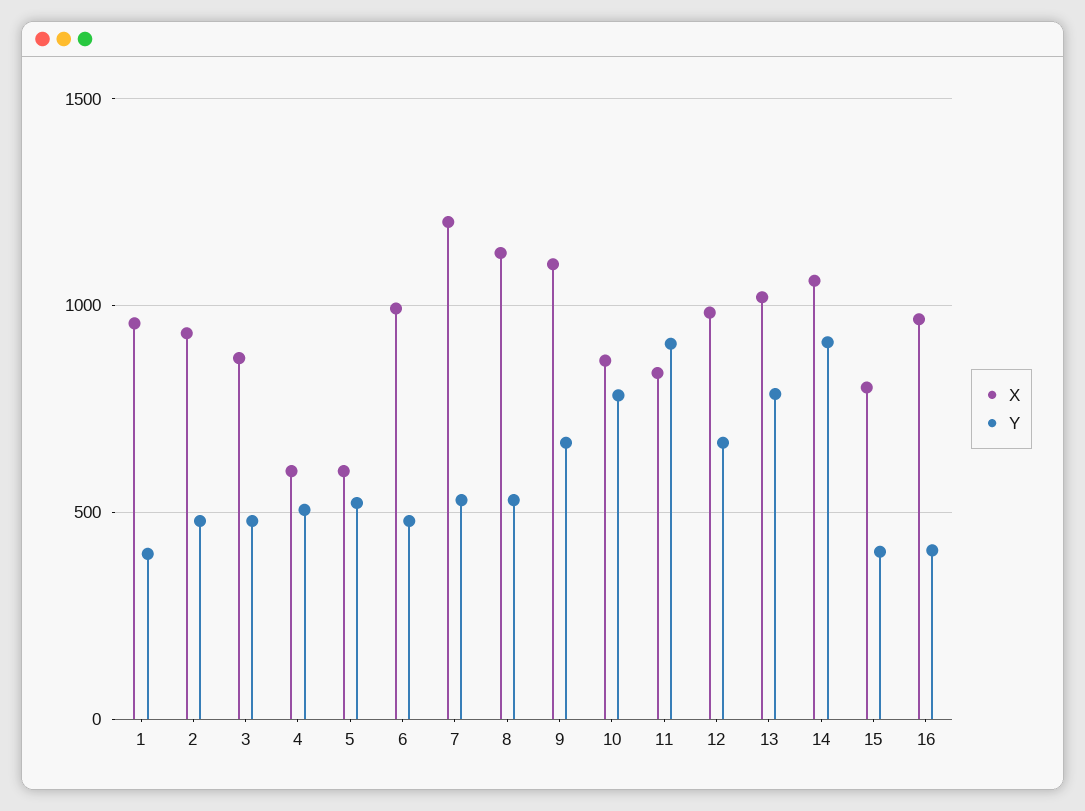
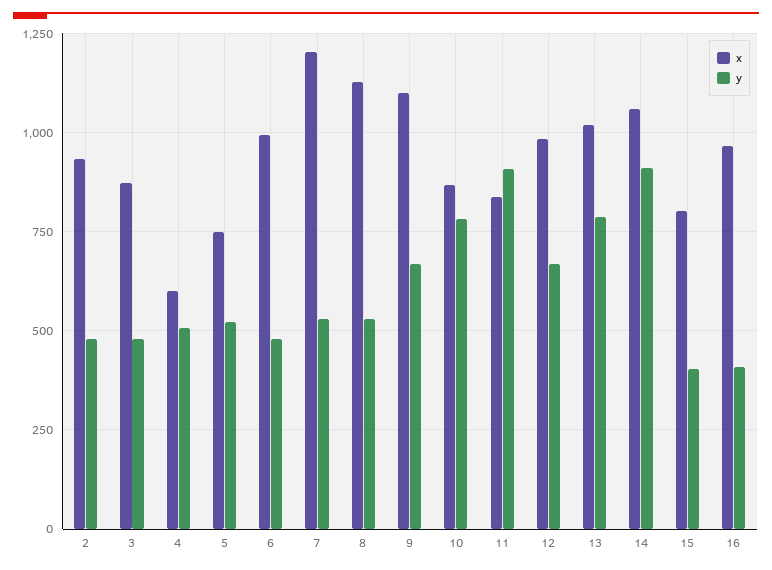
X, 1: 950 -> none
Y, 1: 400 -> none
X, 5: 600 -> 750

